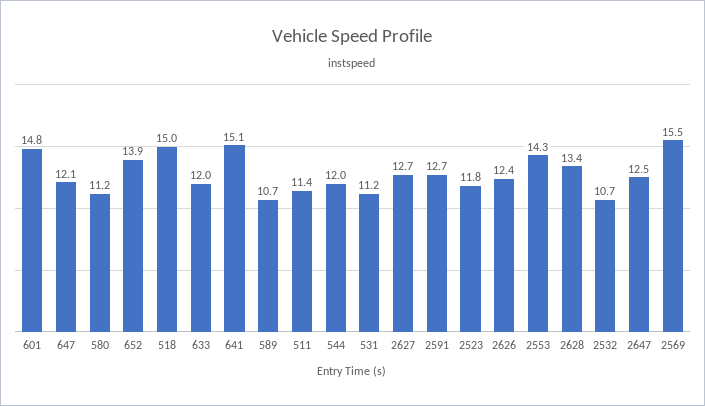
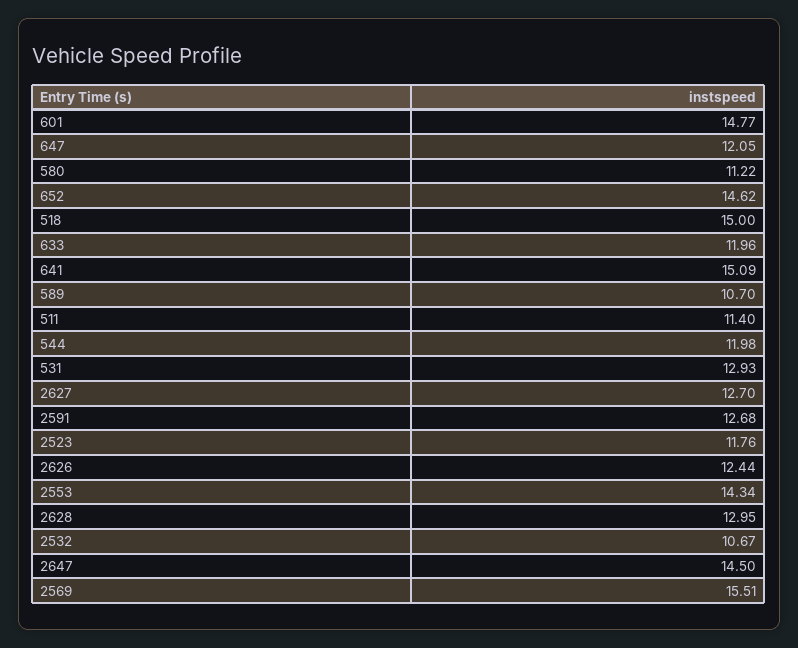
652: 13.9 -> 14.62
531: 11.2 -> 12.93
2628: 13.4 -> 12.95
2647: 12.5 -> 14.5

